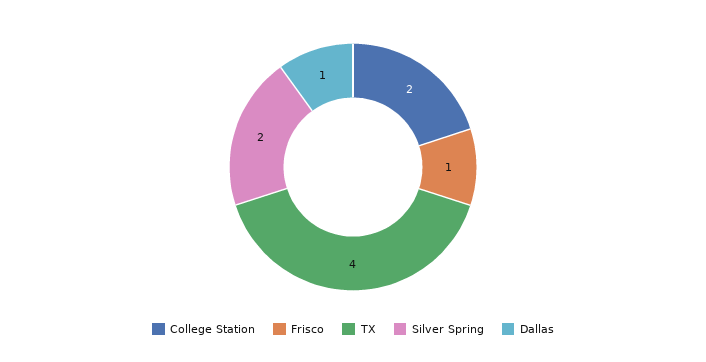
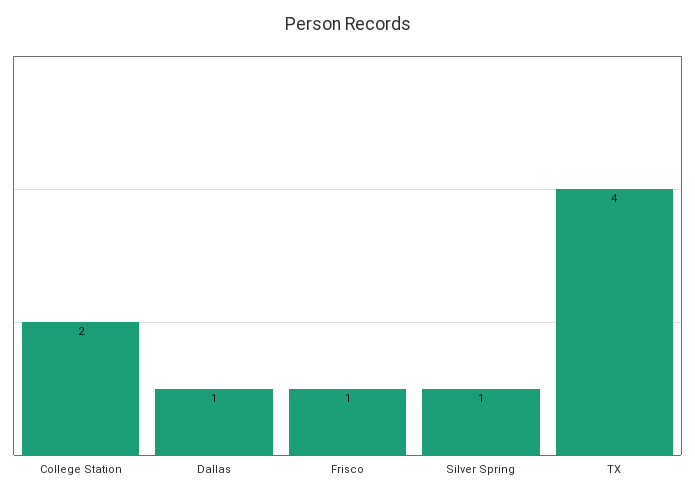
Silver Spring: 2 -> 1

